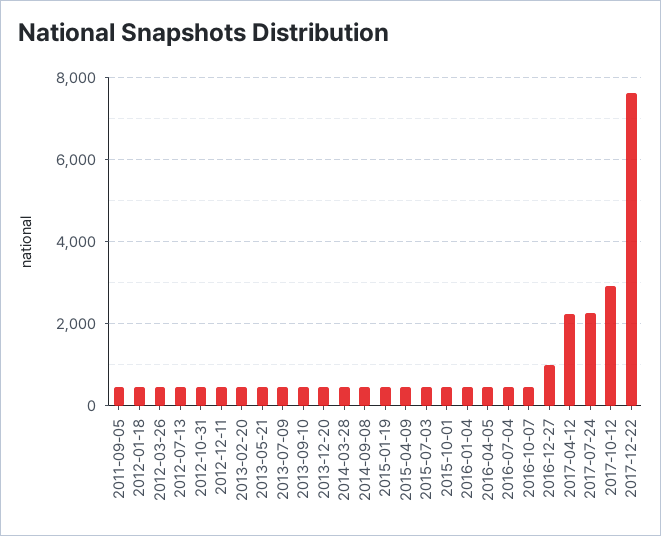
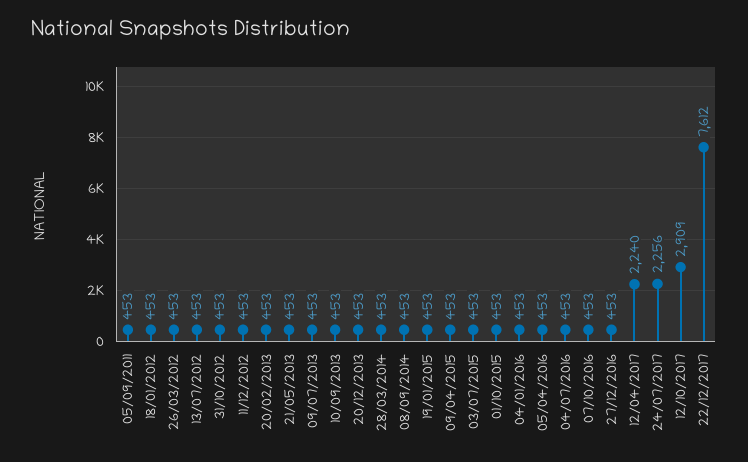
2016-12-27: 1000 -> 453

